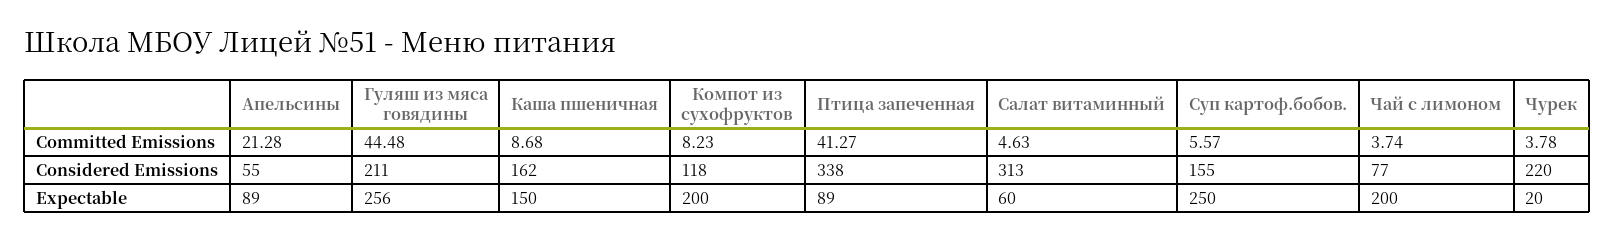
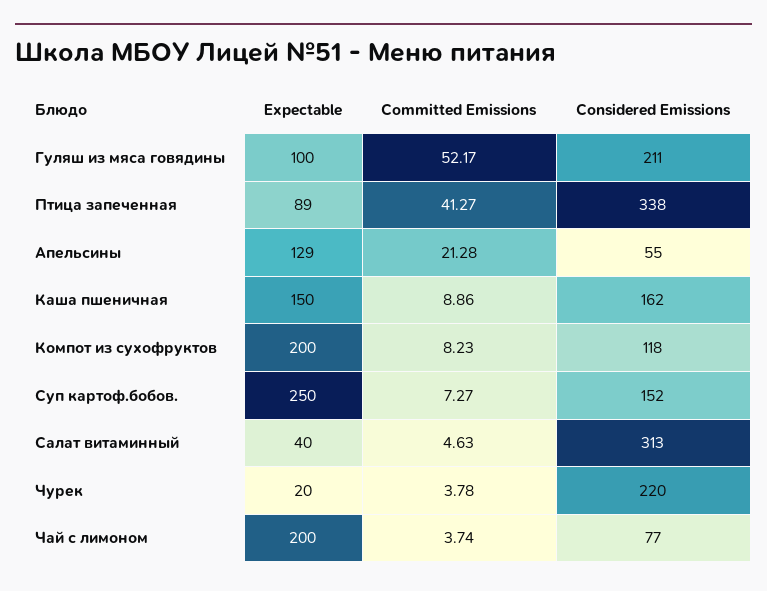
Гуляш из мяса говядины, Committed Emissions: 44.48 -> 52.17
Каша пшеничная, Committed Emissions: 8.68 -> 8.86
Суп картоф.бобов., Committed Emissions: 5.57 -> 7.27
Суп картоф.бобов., Considered Emissions: 155 -> 152
Апельсины, Expectable: 89 -> 129
Гуляш из мяса говядины, Expectable: 256 -> 100
Салат витаминный, Expectable: 60 -> 40

